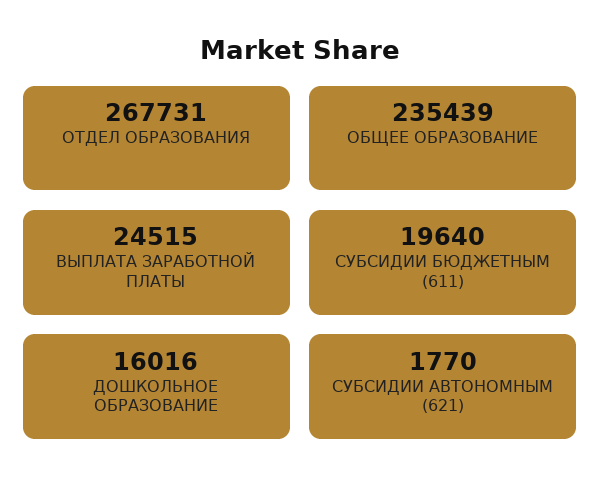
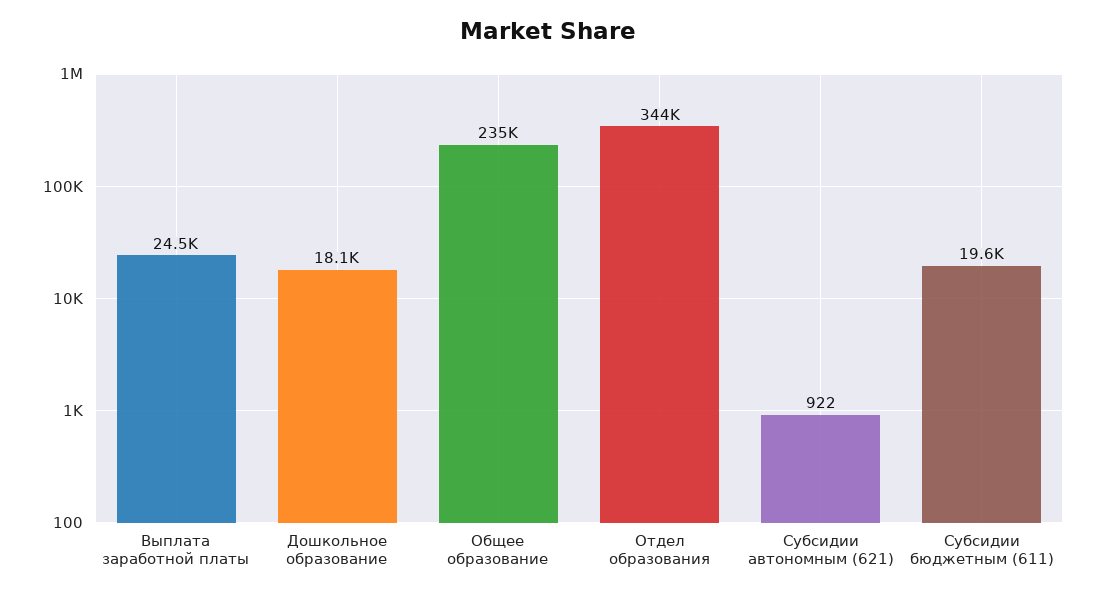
ОТДЕЛ ОБРАЗОВАНИЯ: 267731 -> 344000
ДОШКОЛЬНОЕ ОБРАЗОВАНИЕ: 16016 -> 18100
СУБСИДИИ АВТОНОМНЫМ (621): 1770 -> 922

